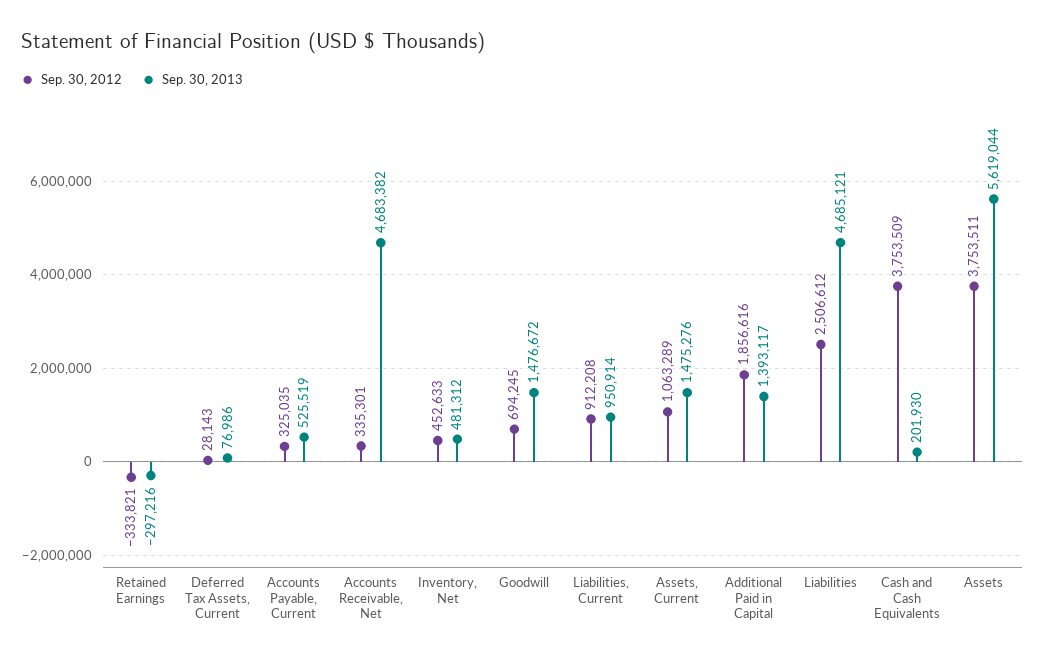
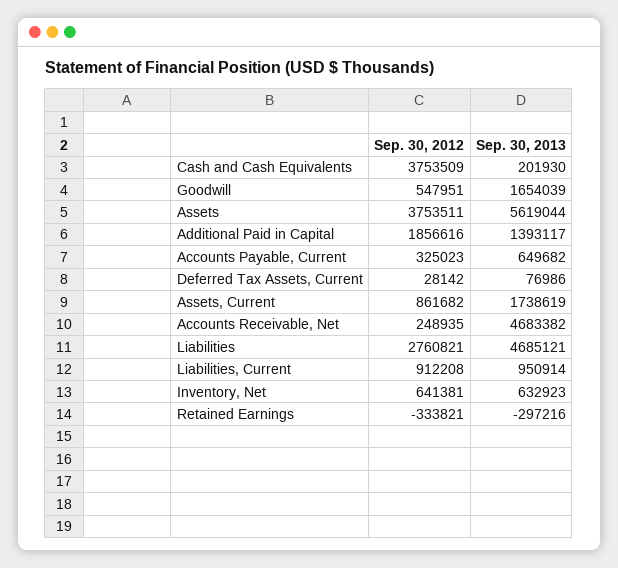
Sep. 30, 2012, Deferred Tax Assets, Current: 28143 -> 28142
Sep. 30, 2012, Accounts Payable, Current: 325035 -> 325023
Sep. 30, 2013, Accounts Payable, Current: 525519 -> 649682
Sep. 30, 2012, Accounts Receivable, Net: 335301 -> 248935
Sep. 30, 2012, Inventory, Net: 452633 -> 641381
Sep. 30, 2013, Inventory, Net: 481312 -> 632923
Sep. 30, 2012, Goodwill: 694245 -> 547951
Sep. 30, 2013, Goodwill: 1476672 -> 1654039
Sep. 30, 2012, Assets, Current: 1063289 -> 861682
Sep. 30, 2013, Assets, Current: 1475276 -> 1738619
Sep. 30, 2012, Liabilities: 2506612 -> 2760821

